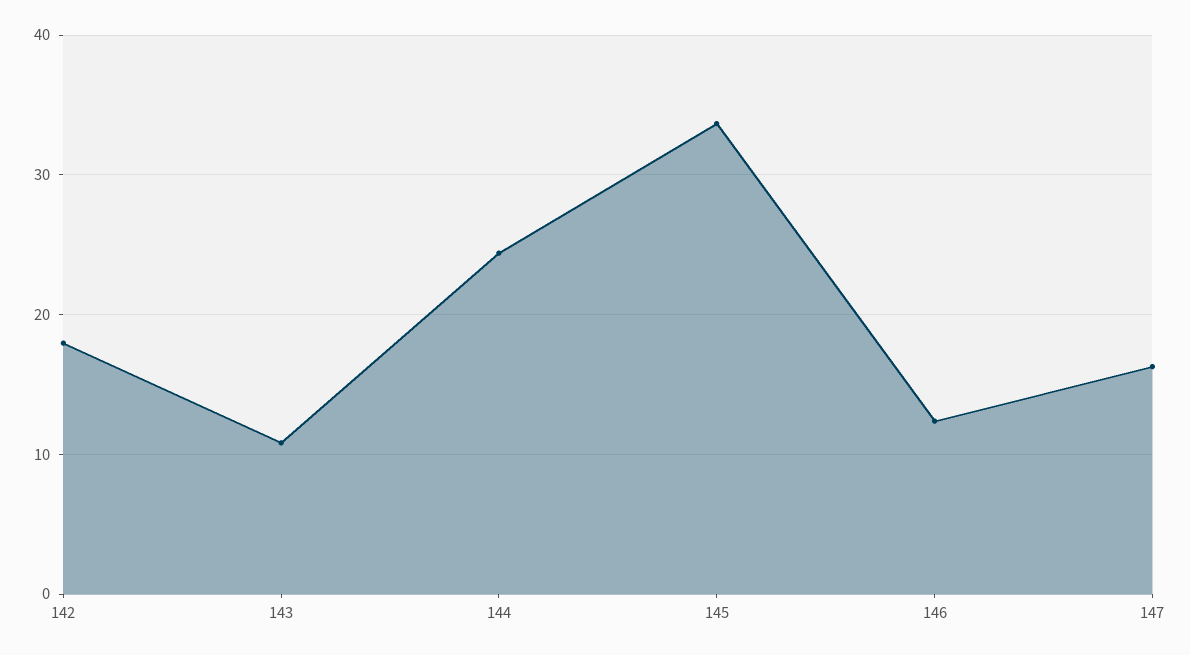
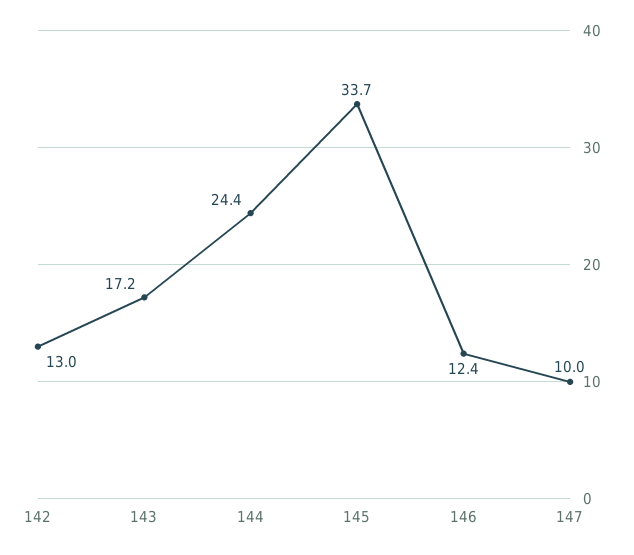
142: 18 -> 13
143: 11 -> 17.2
147: 16 -> 10

